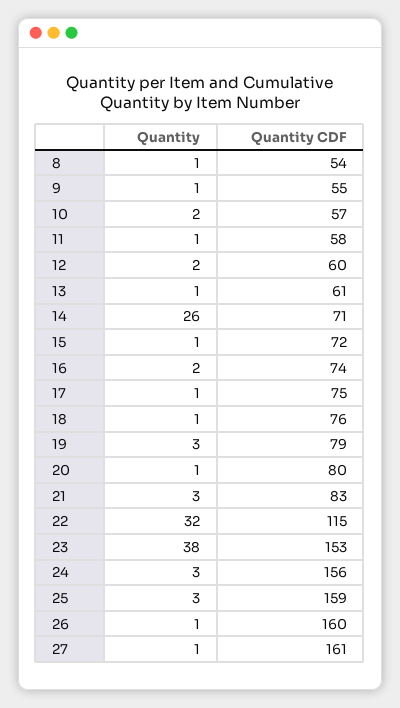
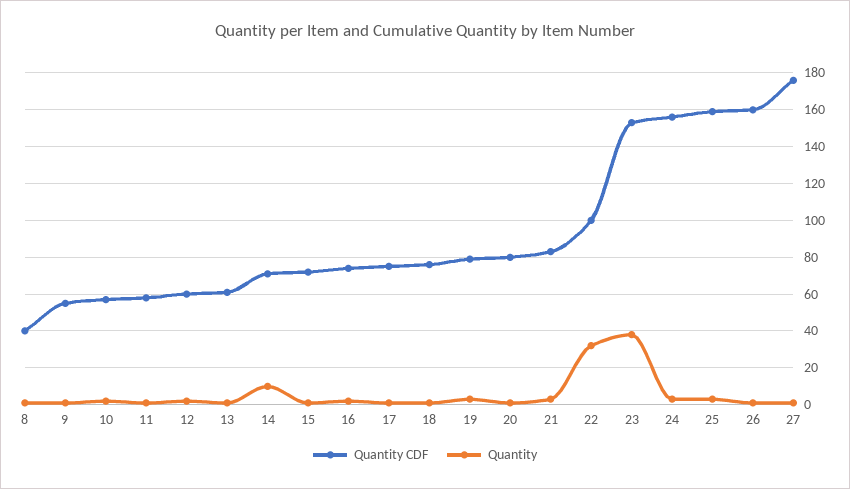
Quantity CDF, 8: 54 -> 40
Quantity, 14: 26 -> 10
Quantity CDF, 22: 115 -> 100
Quantity CDF, 27: 161 -> 175

